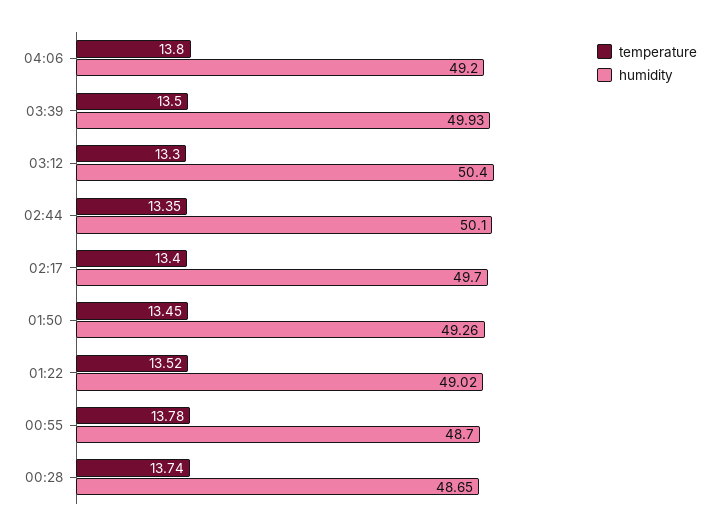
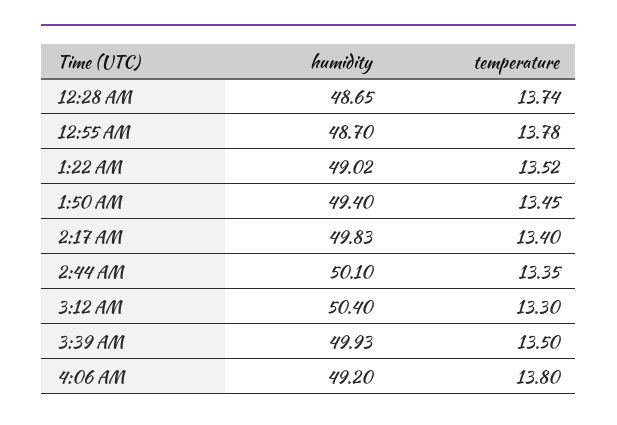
humidity, 02:17: 49.7 -> 49.83
humidity, 01:50: 49.26 -> 49.4

